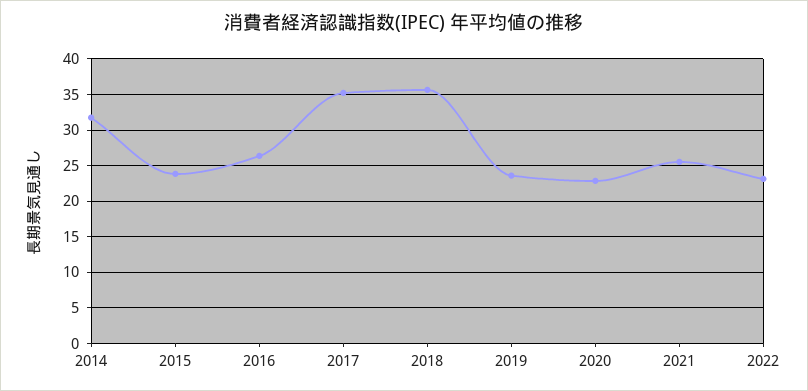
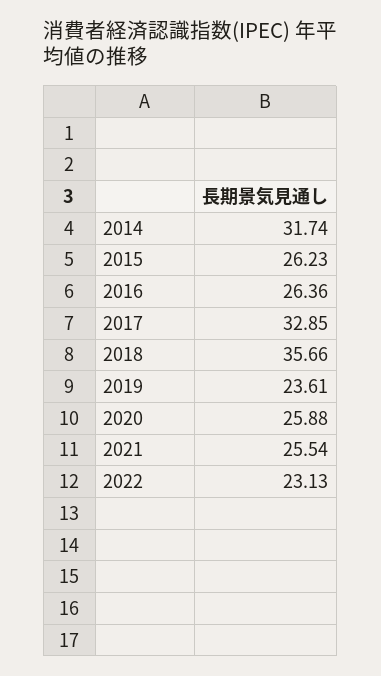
2015: 24 -> 26.23
2017: 35 -> 32.85
2020: 23 -> 25.88

